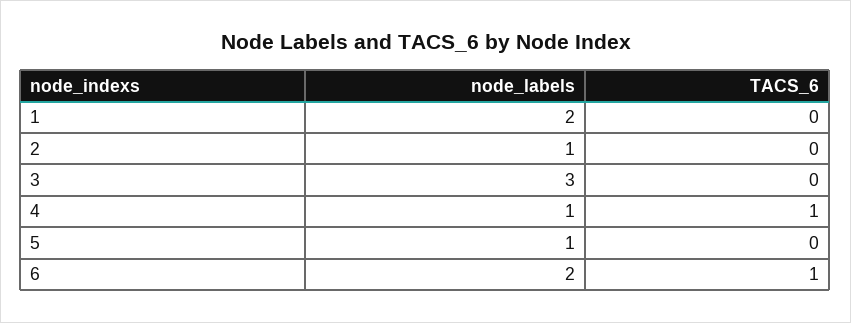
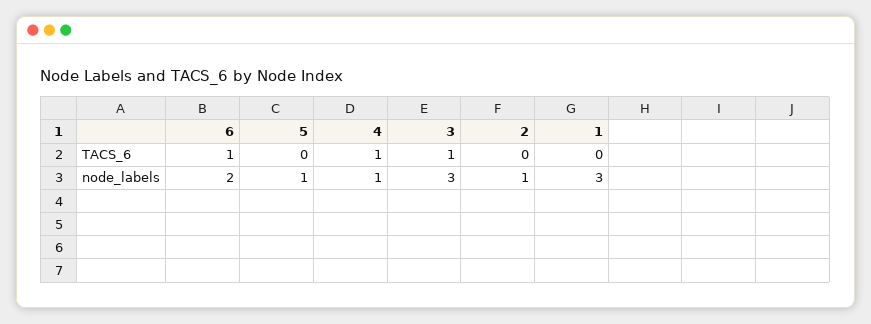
node_labels, 1: 2 -> 3
TACS_6, 3: 0 -> 1

